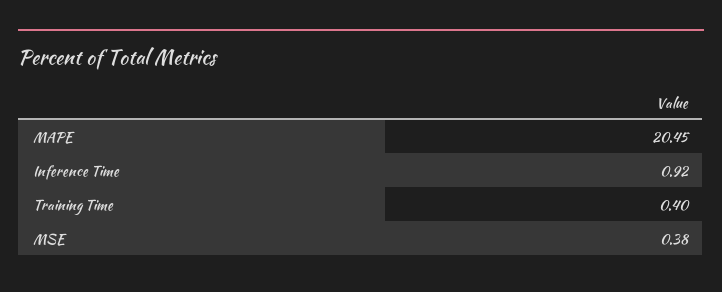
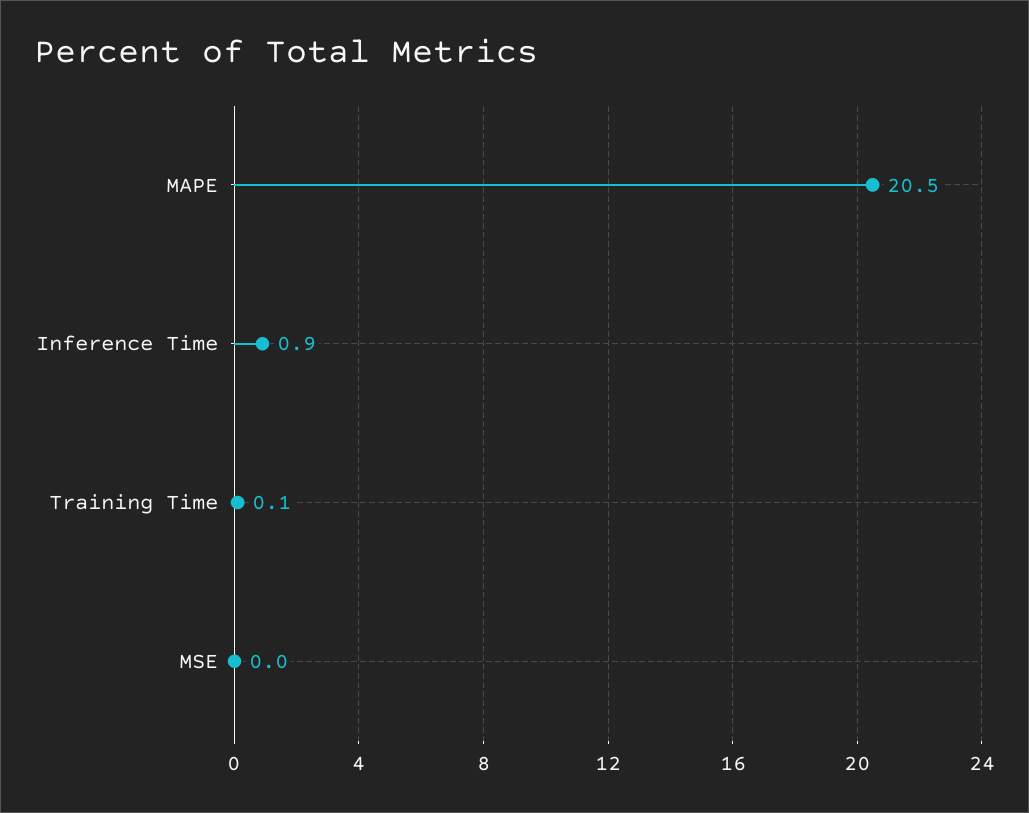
Training Time: 0.4 -> 0.1
MSE: 0.38 -> 0

